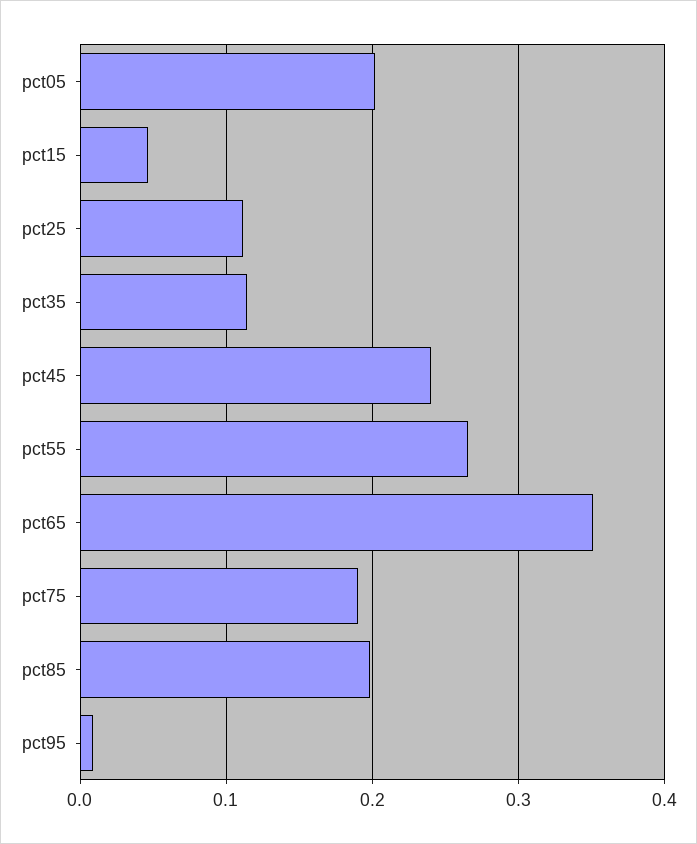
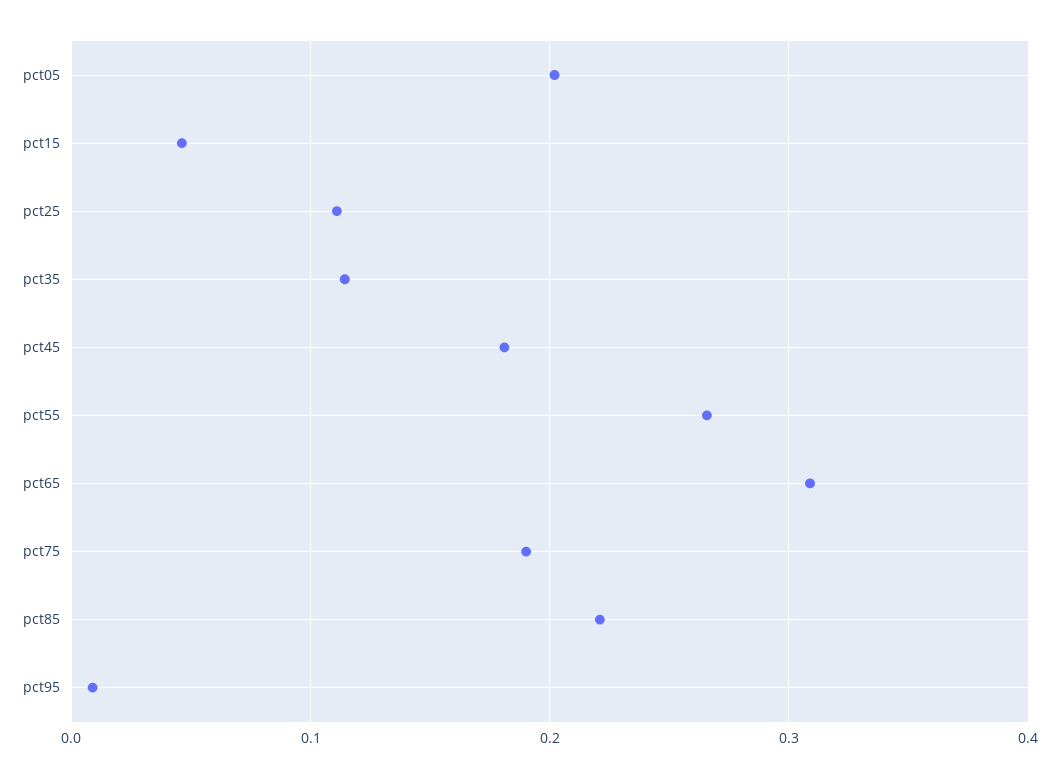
pct45: 0.24 -> 0.18
pct65: 0.35 -> 0.31
pct85: 0.2 -> 0.22

